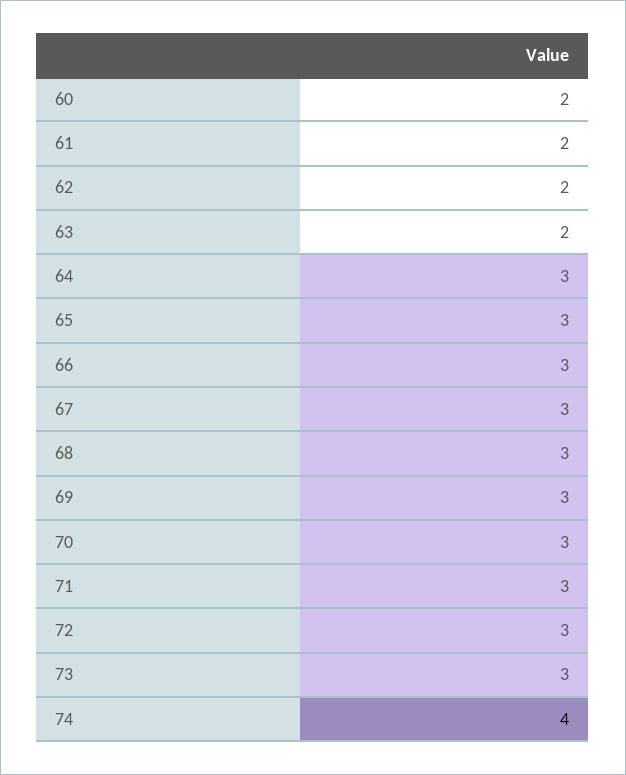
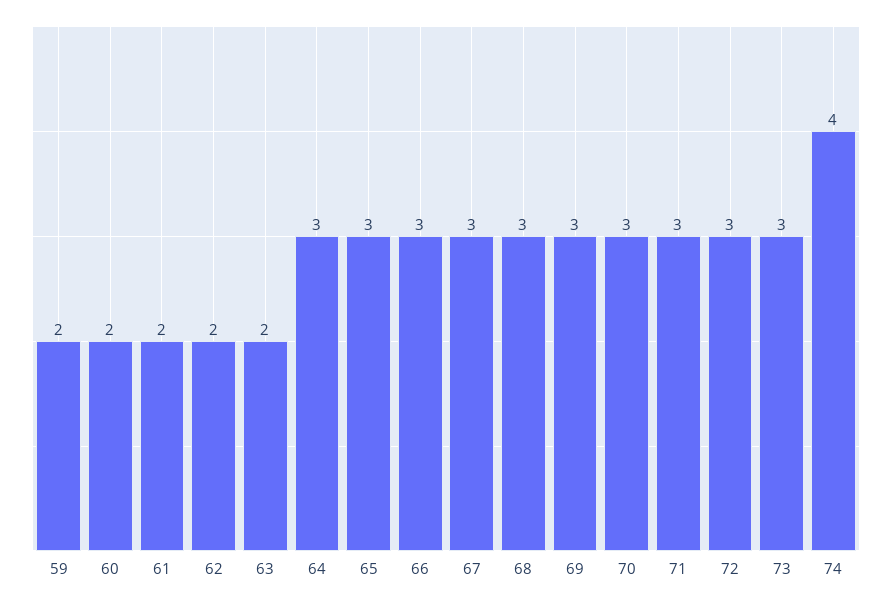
59: none -> 2

